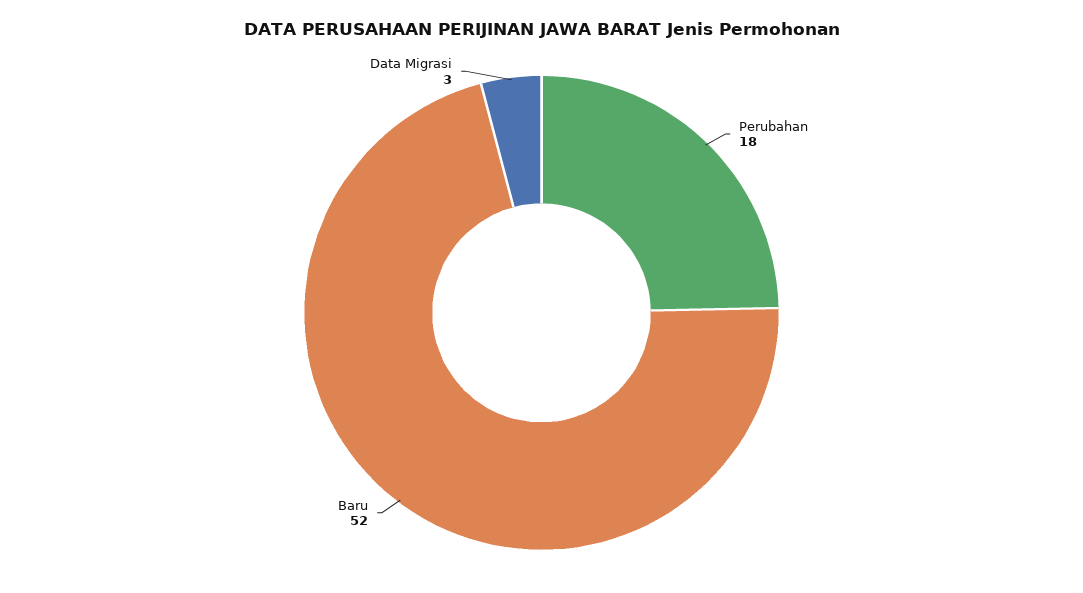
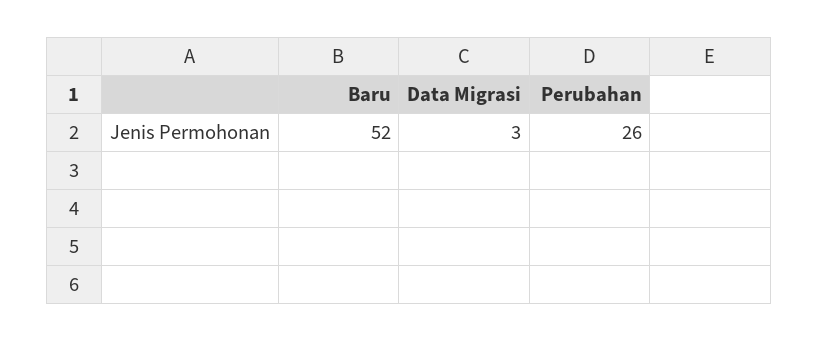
Perubahan: 18 -> 26

